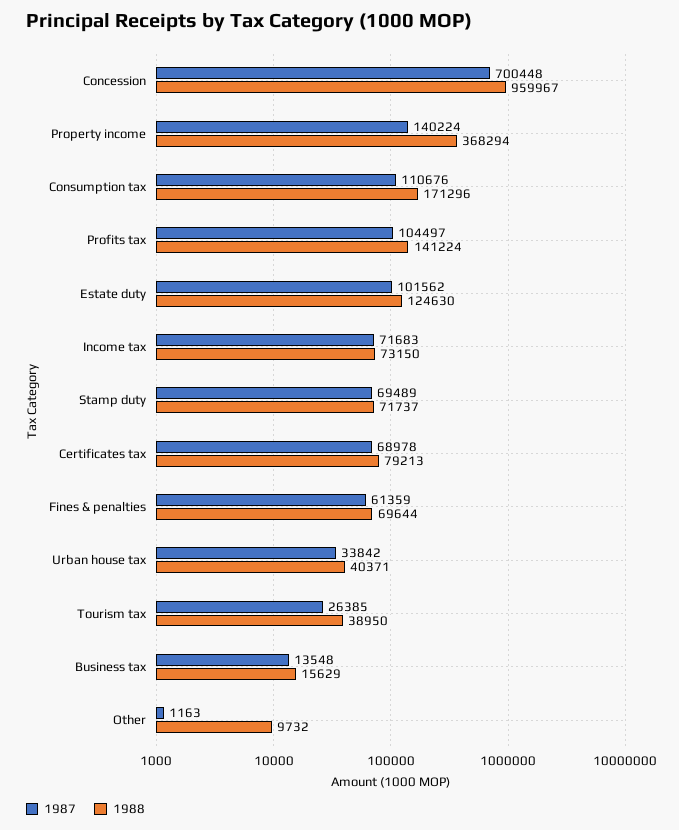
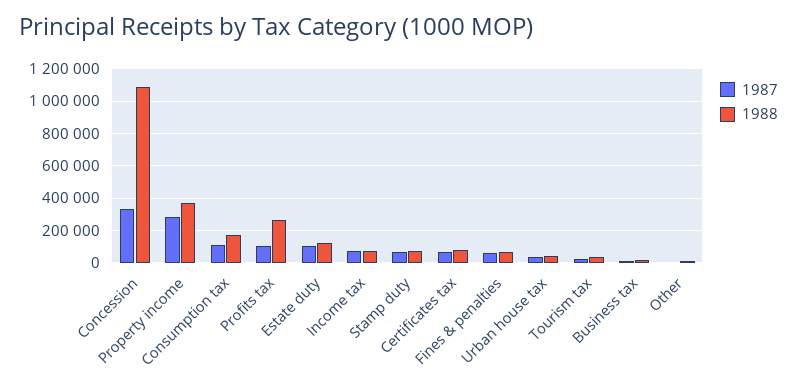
1987, Concession: 700448 -> 350000
1988, Concession: 959967 -> 1100000
1987, Property income: 140224 -> 300000
1988, Profits tax: 141224 -> 250000

